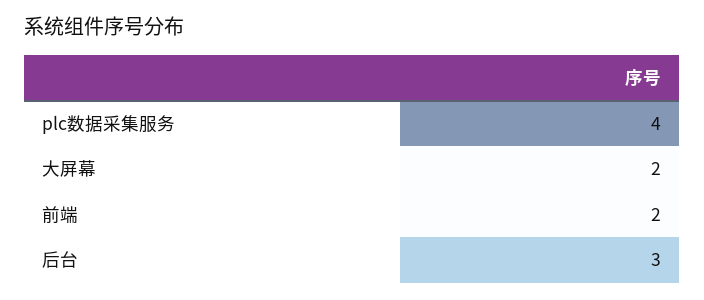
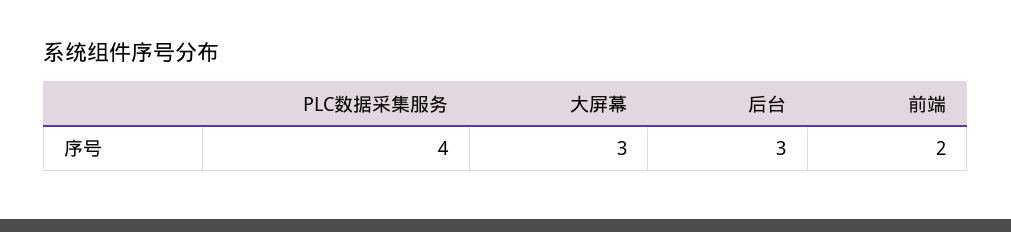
大屏幕: 2 -> 3

